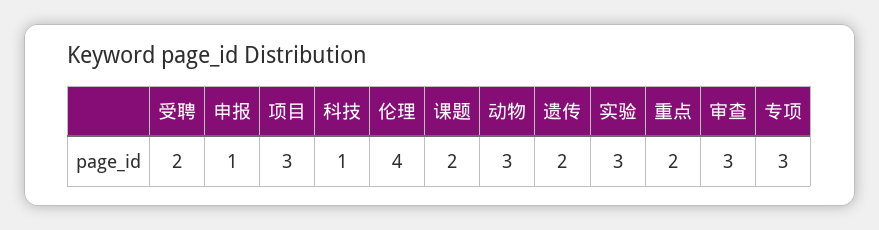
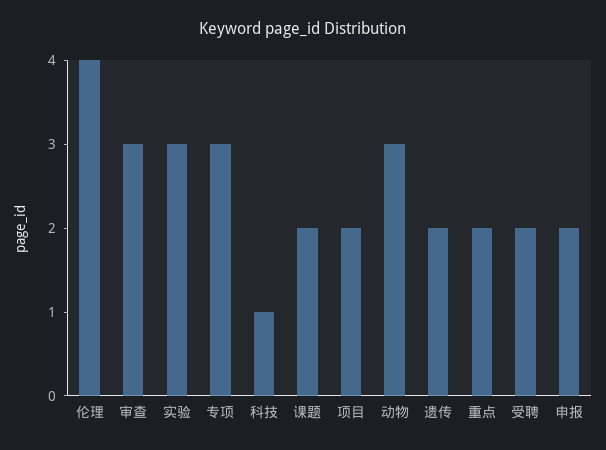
申报: 1 -> 2
项目: 3 -> 2

